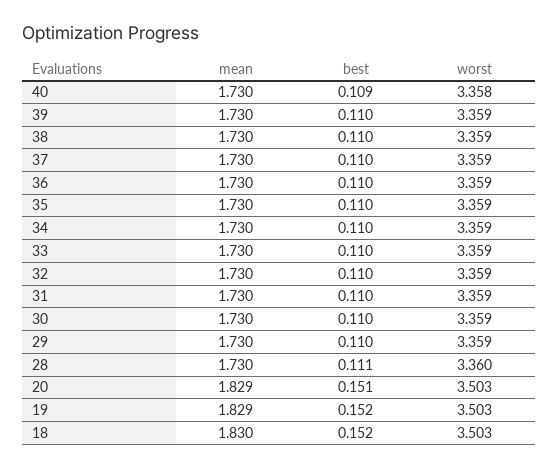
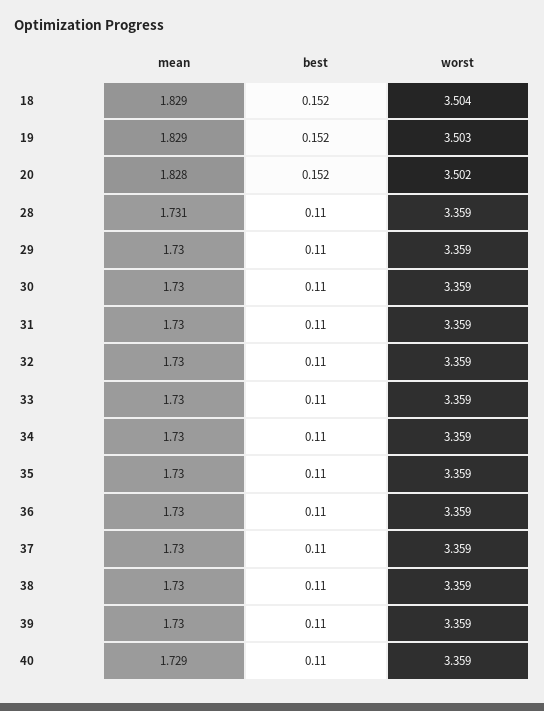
mean, 40: 1.73 -> 1.729
best, 40: 0.109 -> 0.11
worst, 40: 3.358 -> 3.359
mean, 28: 1.73 -> 1.731
best, 28: 0.111 -> 0.11
worst, 28: 3.36 -> 3.359
mean, 20: 1.829 -> 1.828
best, 20: 0.151 -> 0.152
worst, 20: 3.503 -> 3.502
mean, 18: 1.83 -> 1.829
worst, 18: 3.503 -> 3.504

